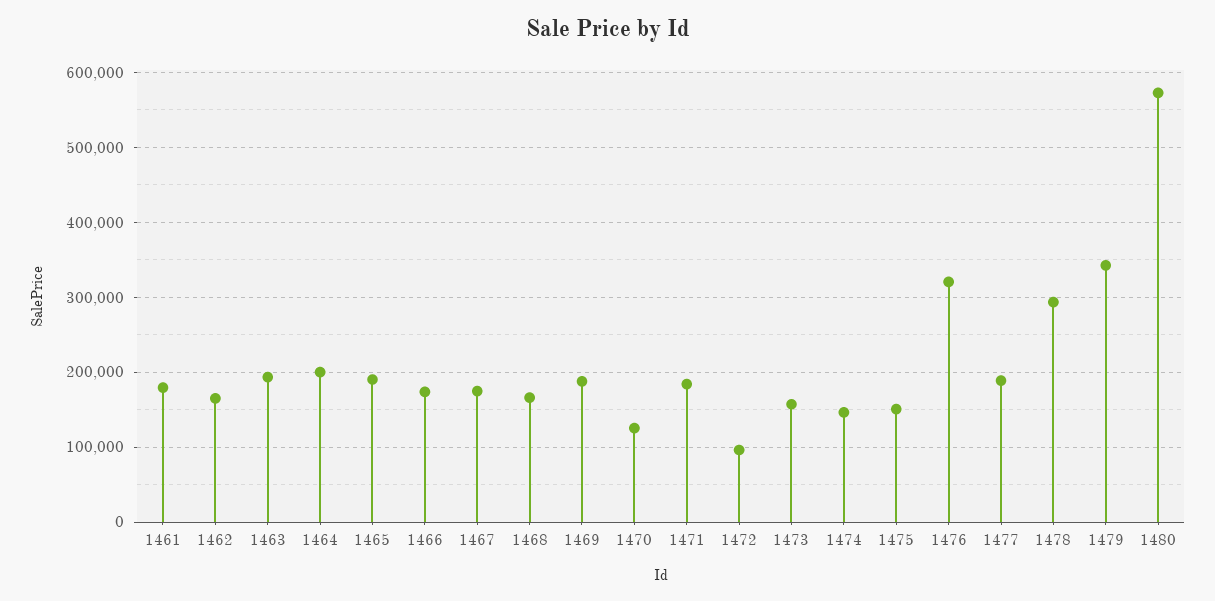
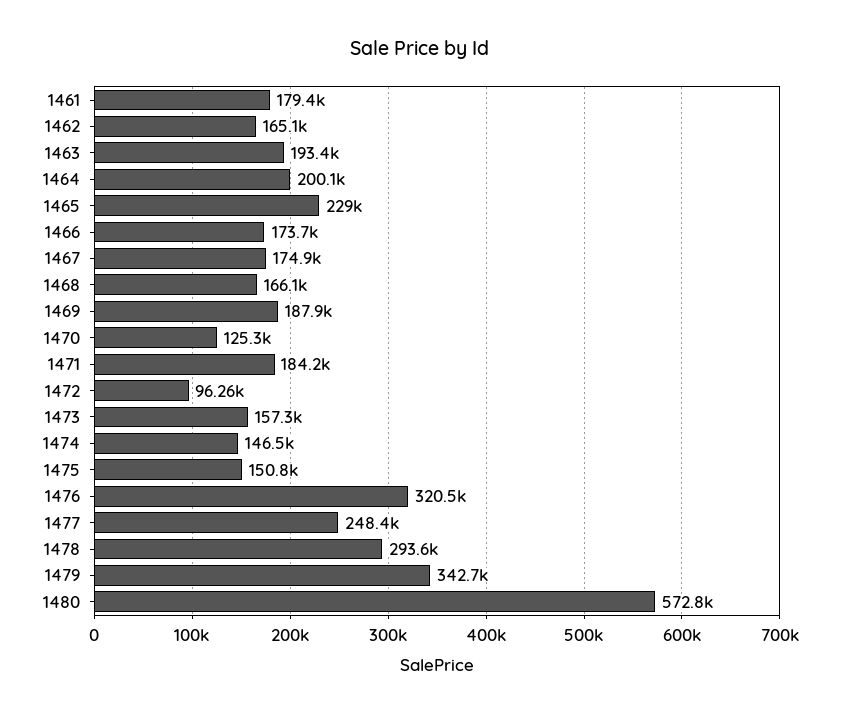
1465: 190000 -> 229000
1477: 190000 -> 248400

